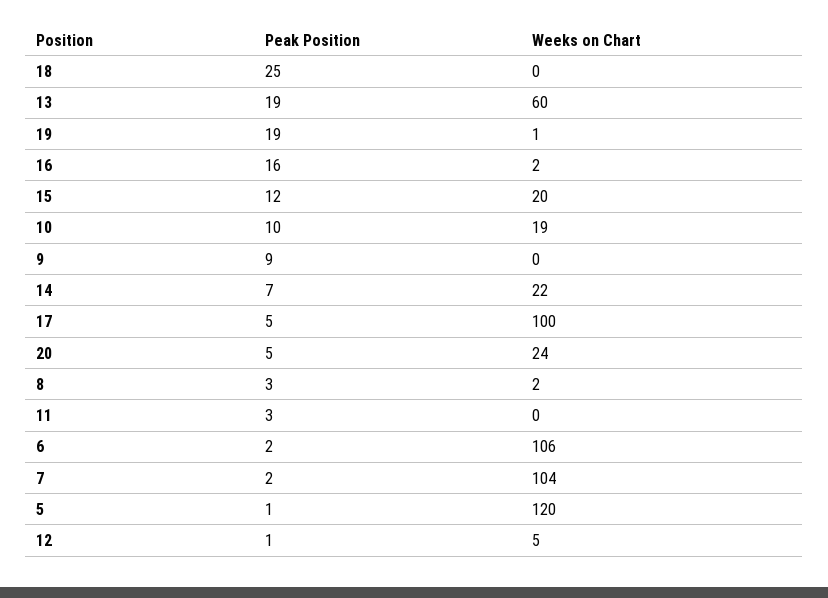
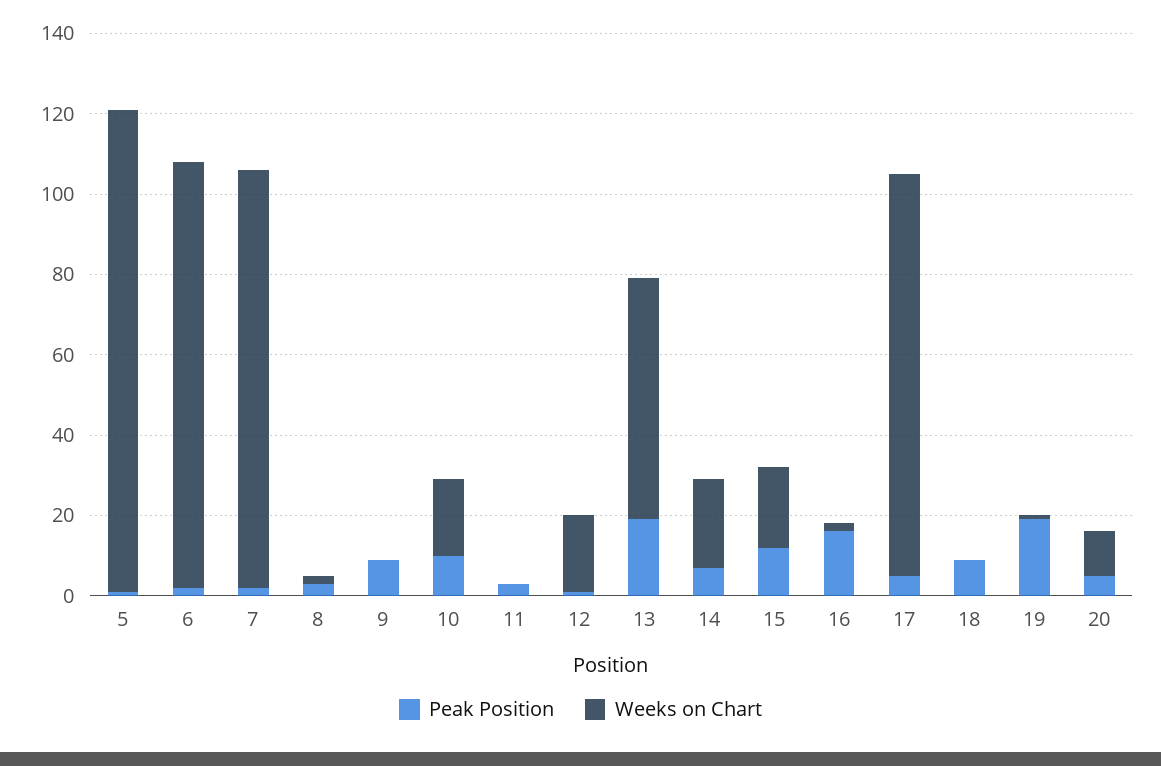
Peak Position, 18: 25 -> 10
Weeks on Chart, 20: 24 -> 10
Weeks on Chart, 12: 5 -> 20

